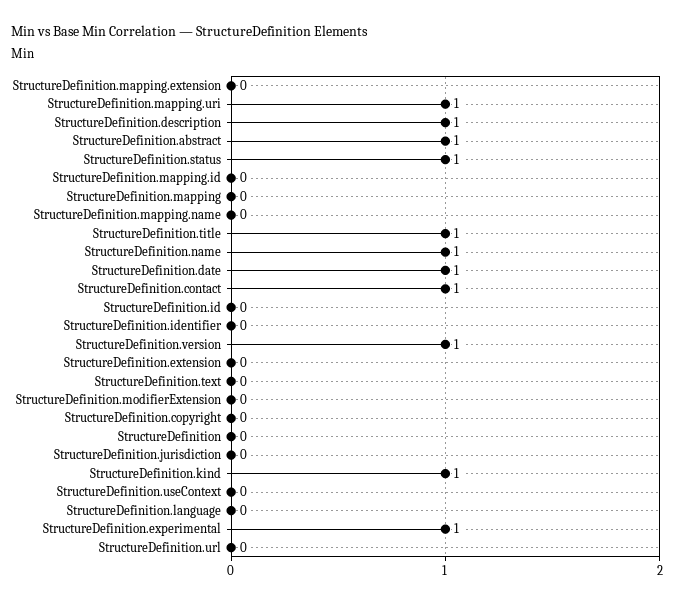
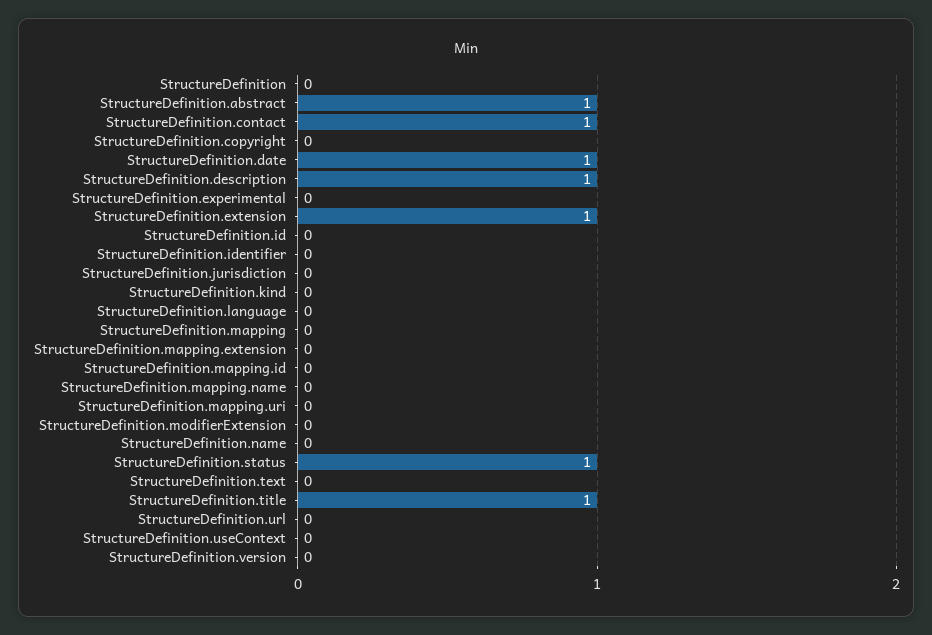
StructureDefinition.mapping.uri: 1 -> 0
StructureDefinition.name: 1 -> 0
StructureDefinition.version: 1 -> 0
StructureDefinition.extension: 0 -> 1
StructureDefinition.kind: 1 -> 0
StructureDefinition.experimental: 1 -> 0

